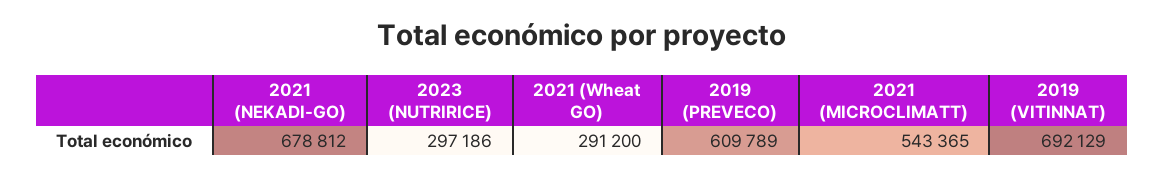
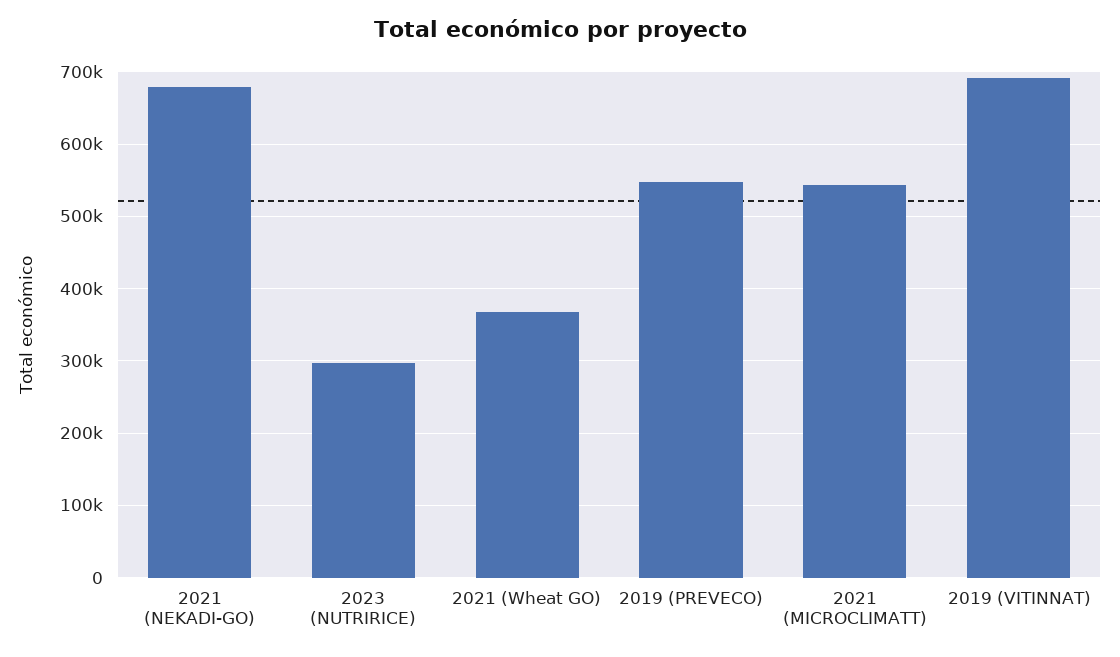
2021 (Wheat GO): 291200 -> 370000
2019 (PREVECO): 609789 -> 550000

